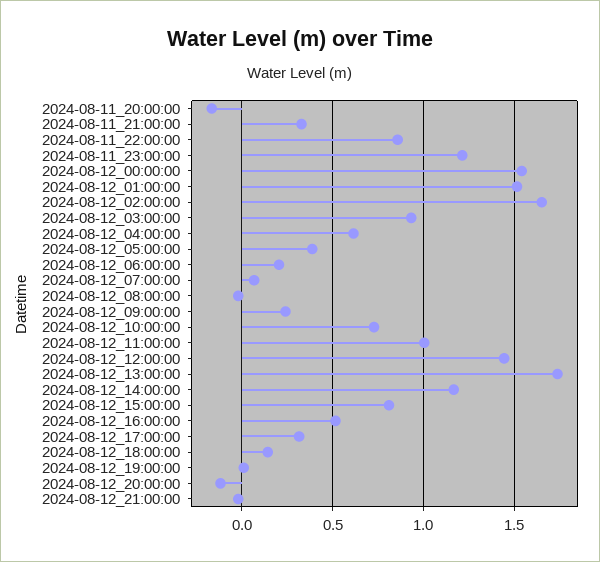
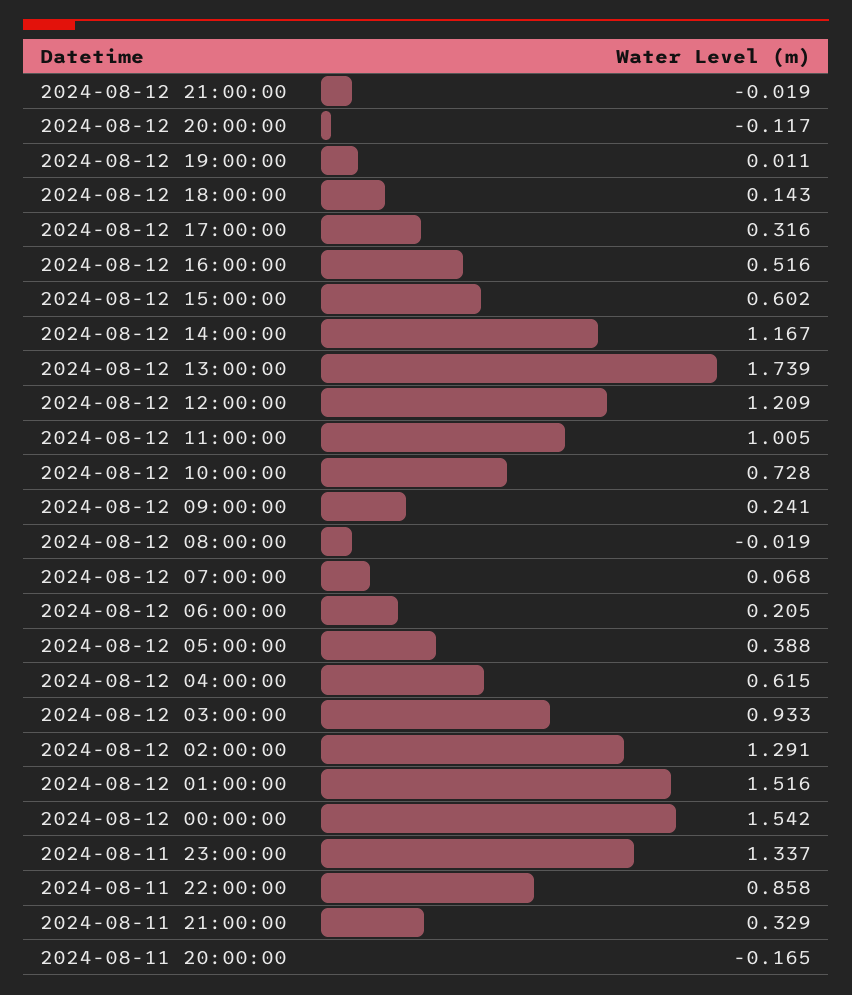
2024-08-11_23:00:00: 1.2 -> 1.337
2024-08-12_02:00:00: 1.65 -> 1.291
2024-08-12_12:00:00: 1.45 -> 1.209
2024-08-12_15:00:00: 0.8 -> 0.602

